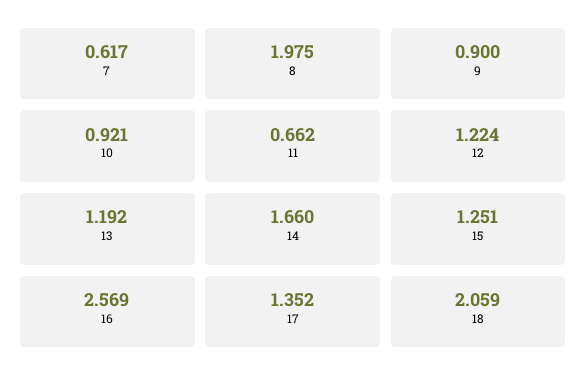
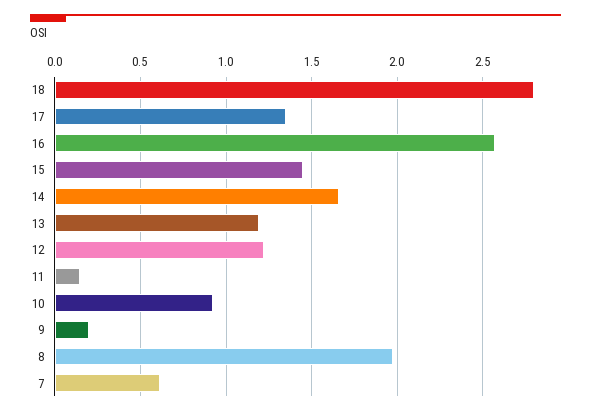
9: 0.9 -> 0.2
11: 0.662 -> 0.15
15: 1.251 -> 1.45
18: 2.059 -> 2.8

